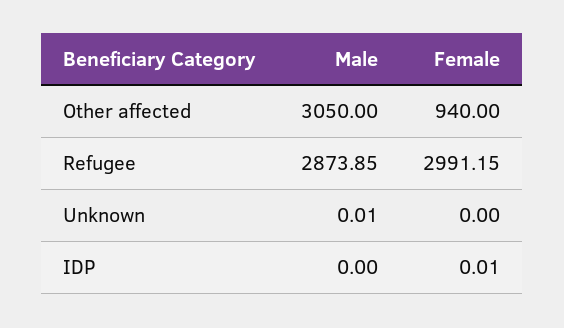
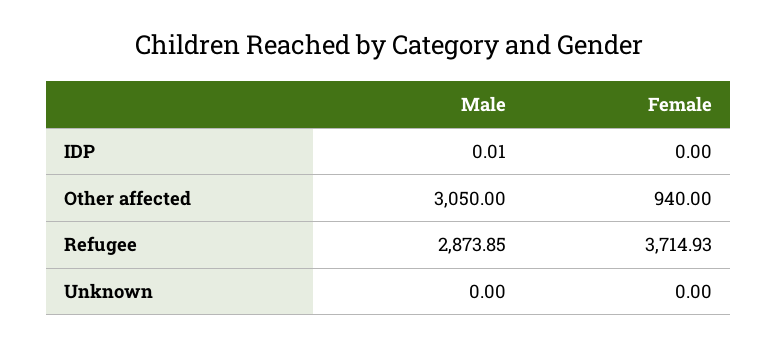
Female, Refugee: 2991.15 -> 3714.93
Male, Unknown: 0.01 -> 0
Male, IDP: 0 -> 0.01
Female, IDP: 0.01 -> 0

